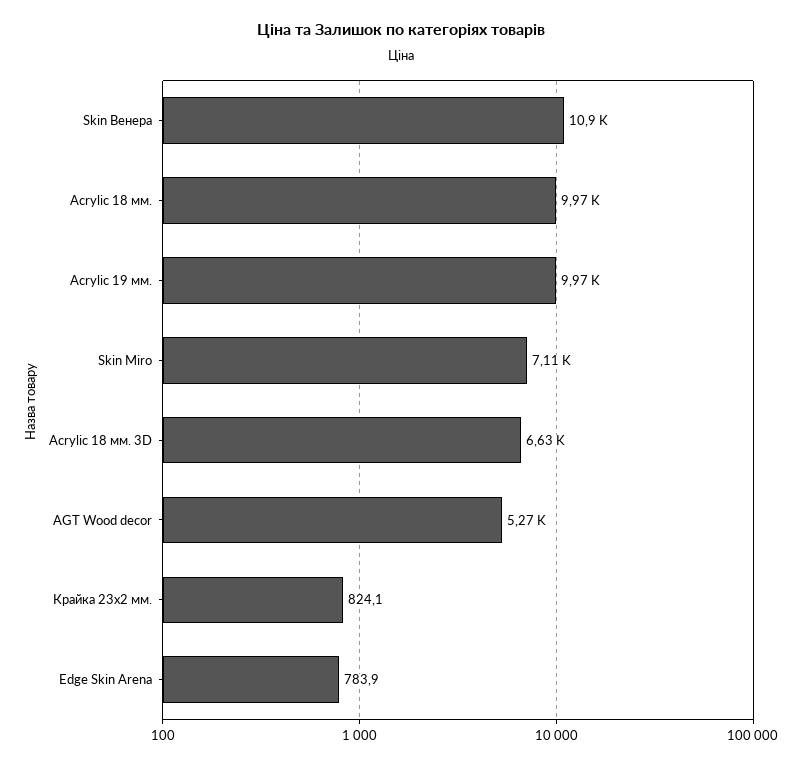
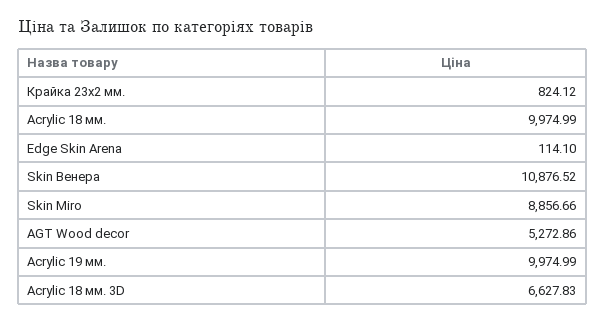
Skin Miro: 7110 -> 8856.66
Edge Skin Arena: 783.9 -> 114.1

